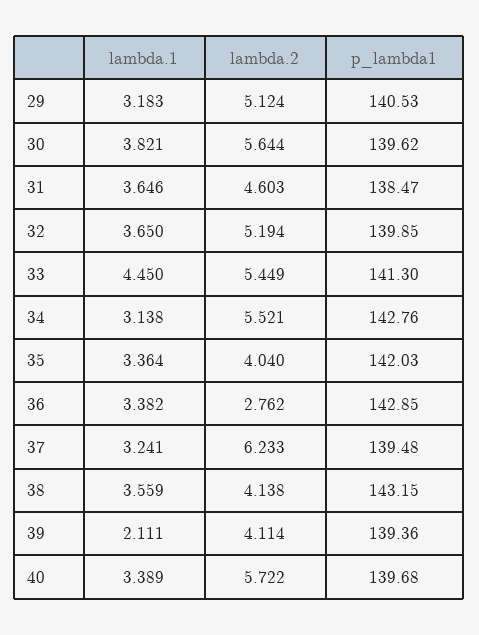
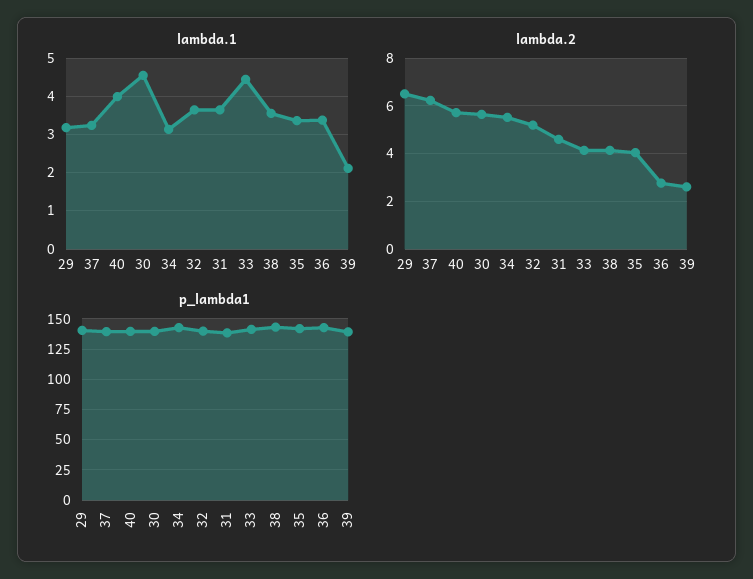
lambda.2, 29: 5.124 -> 6.5
lambda.1, 30: 3.821 -> 4.6
lambda.2, 33: 5.449 -> 4
lambda.2, 39: 4.114 -> 2.5
lambda.1, 40: 3.389 -> 4

